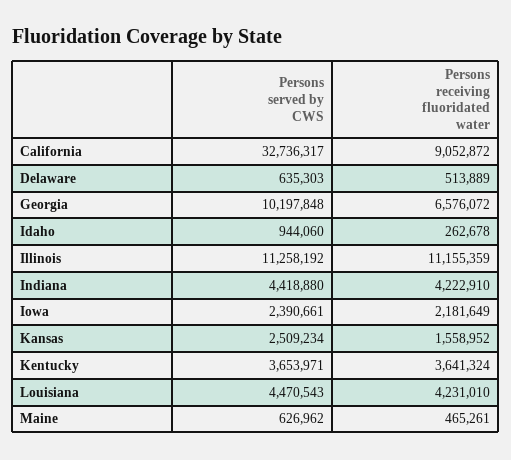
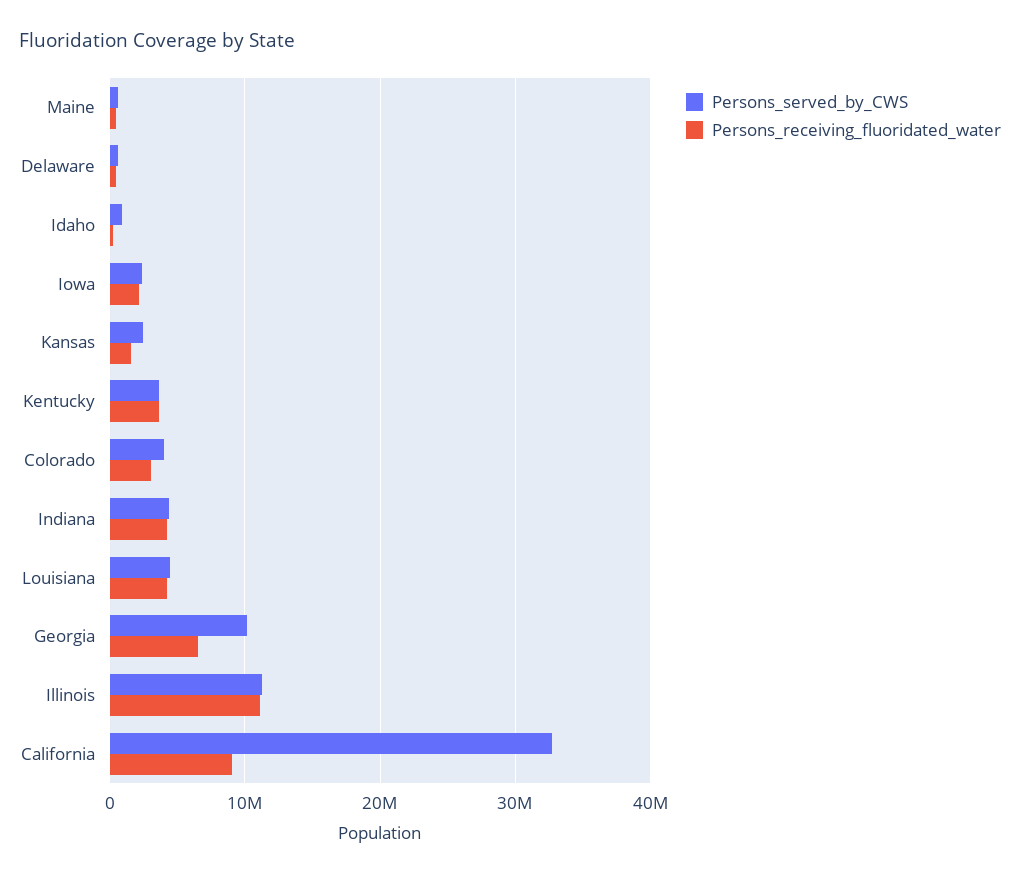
Persons served by CWS, Colorado: none -> 4000000
Persons receiving fluoridated water, Colorado: none -> 3000000

